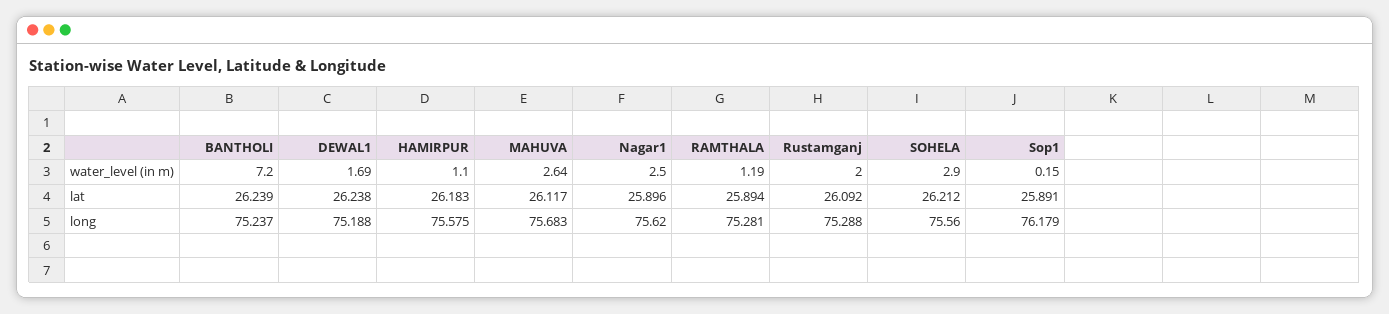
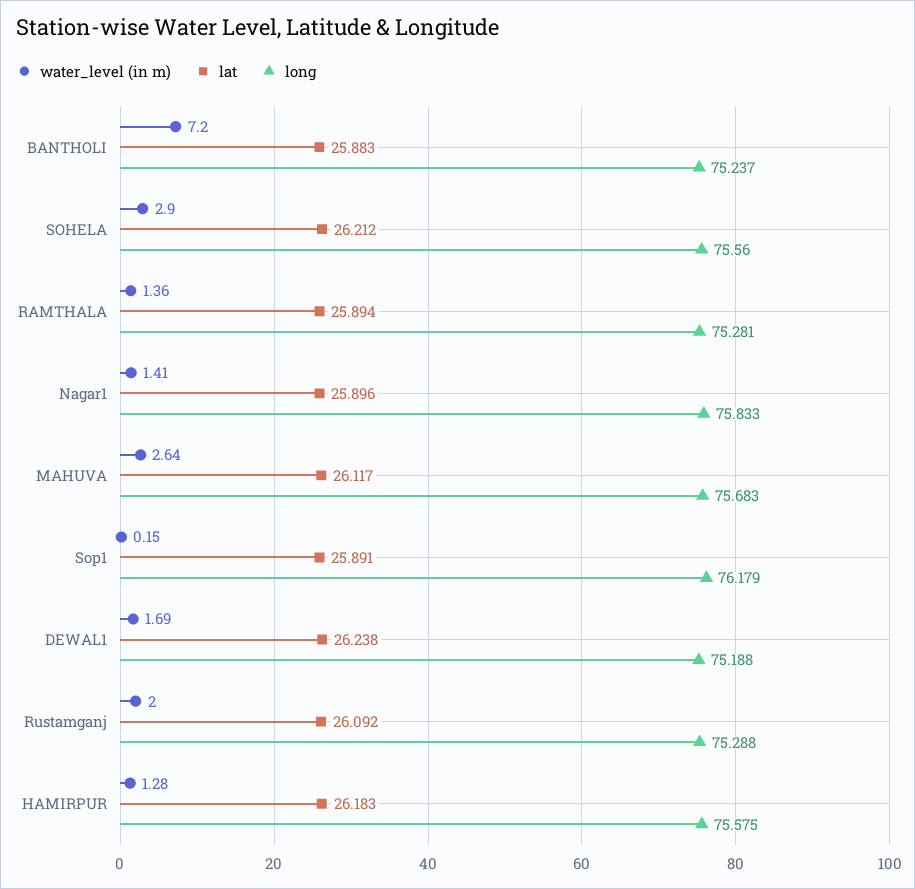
water_level (in m), HAMIRPUR: 1.1 -> 1.28
water_level (in m), Nagar1: 2.5 -> 1.41
water_level (in m), RAMTHALA: 1.19 -> 1.36
lat, BANTHOLI: 26.239 -> 25.883
long, Nagar1: 75.62 -> 75.833

